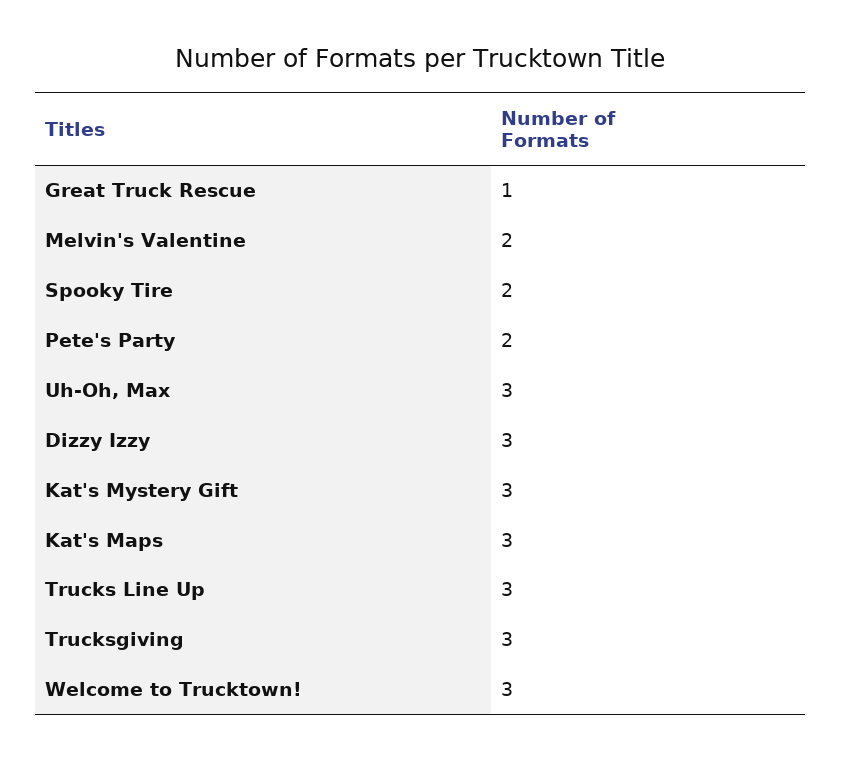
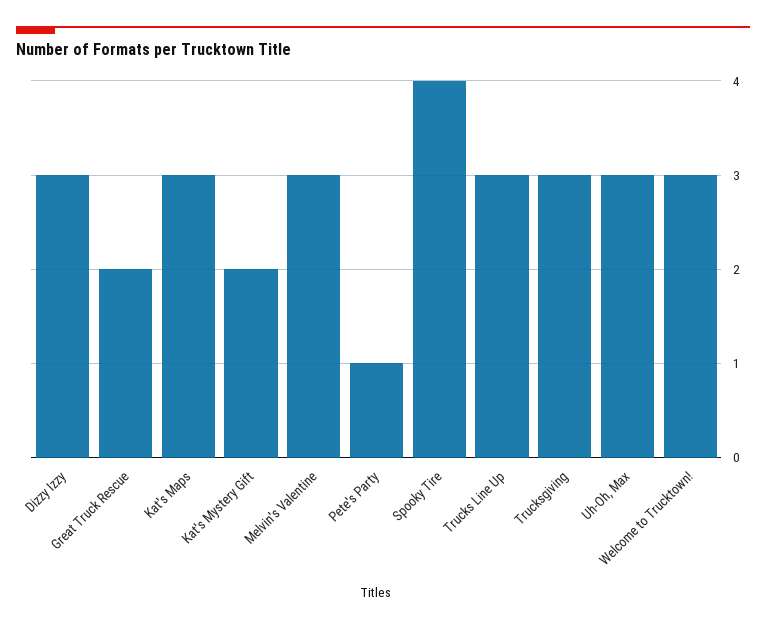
Great Truck Rescue: 1 -> 2
Melvin's Valentine: 2 -> 3
Spooky Tire: 2 -> 4
Pete's Party: 2 -> 1
Kat's Mystery Gift: 3 -> 2

